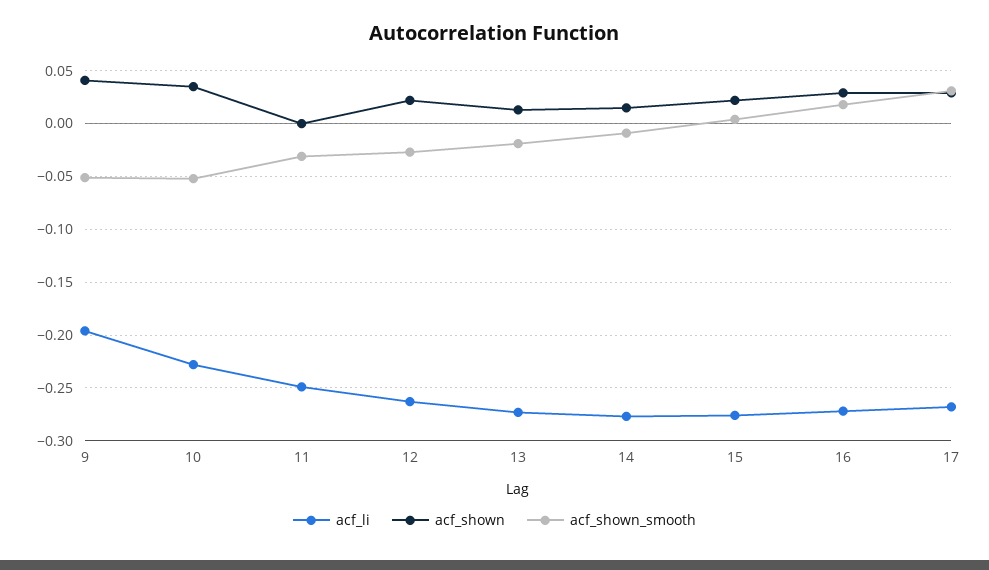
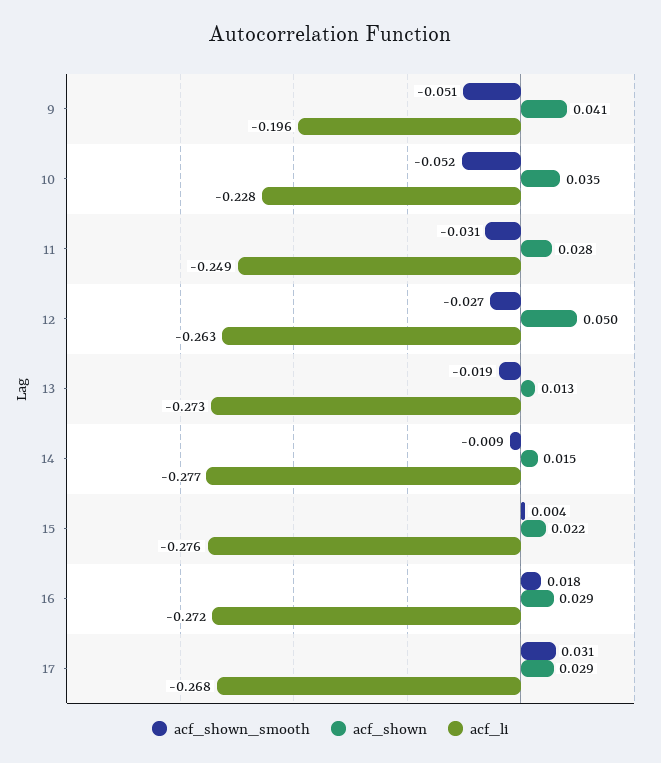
acf_shown, 11: 0 -> 0.028
acf_shown, 12: 0.02 -> 0.05

